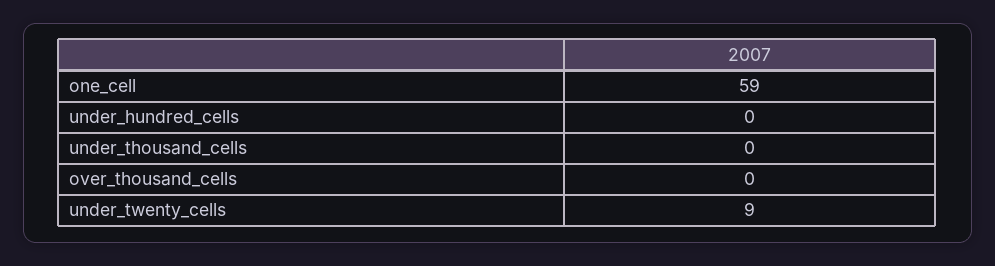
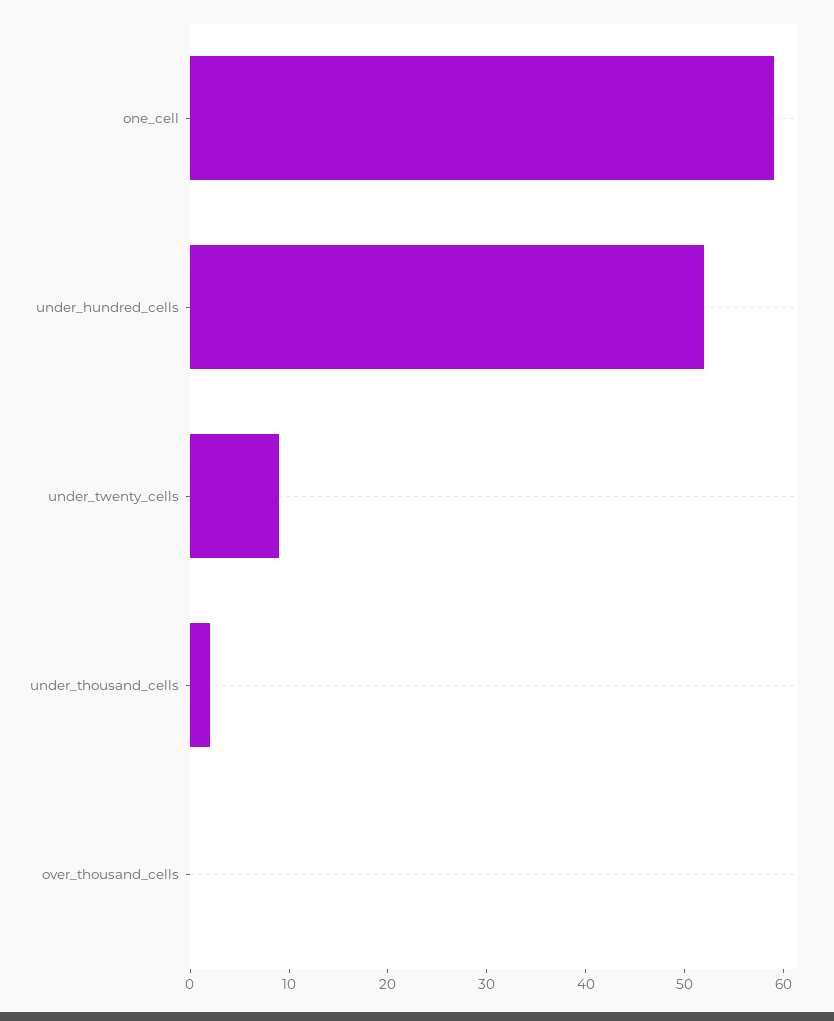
under_hundred_cells: 0 -> 52
under_thousand_cells: 0 -> 2

